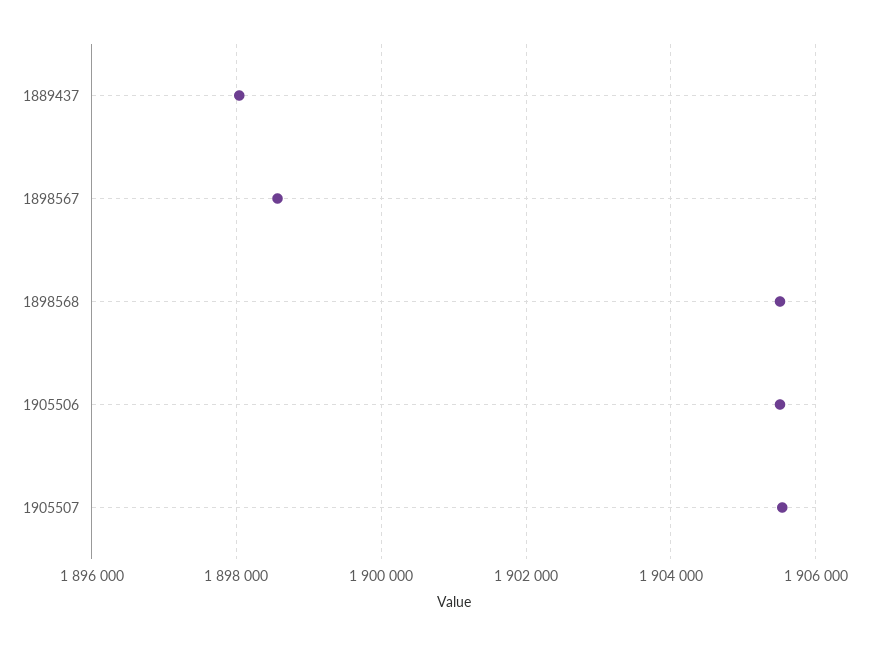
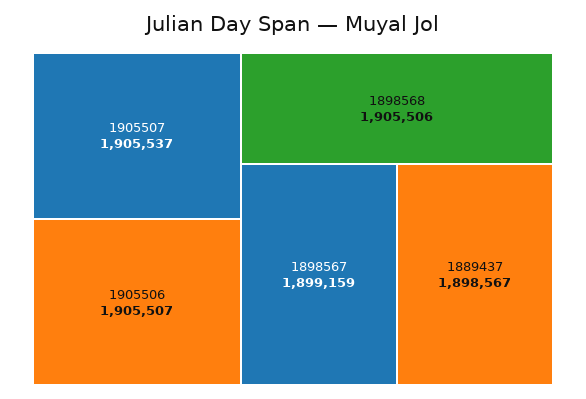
1889437: 1898000 -> 1898567
1898567: 1898600 -> 1899159

